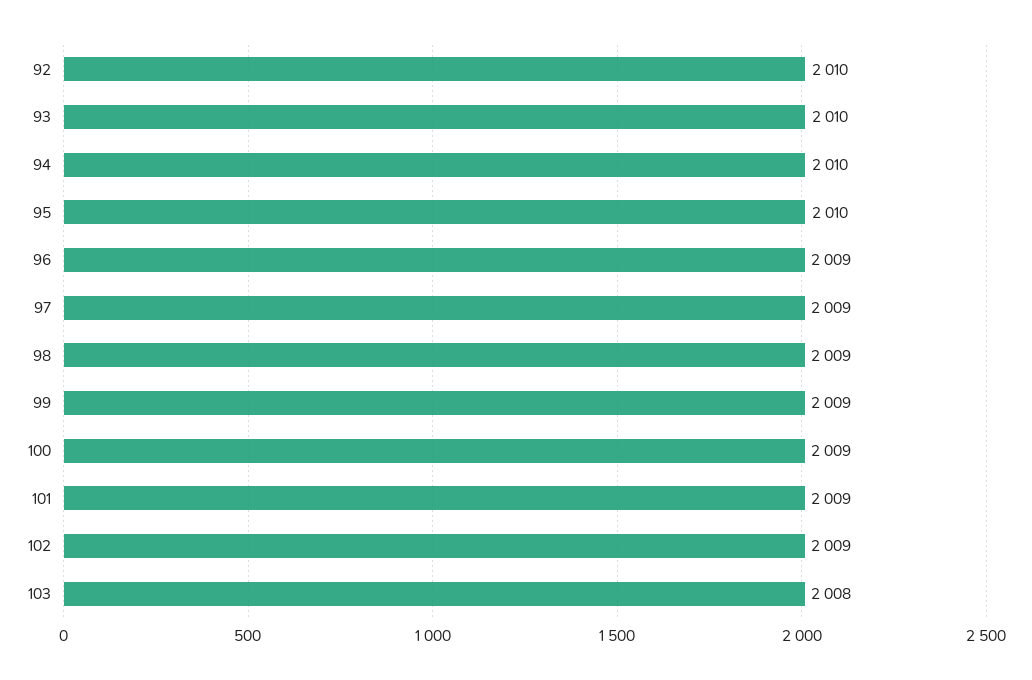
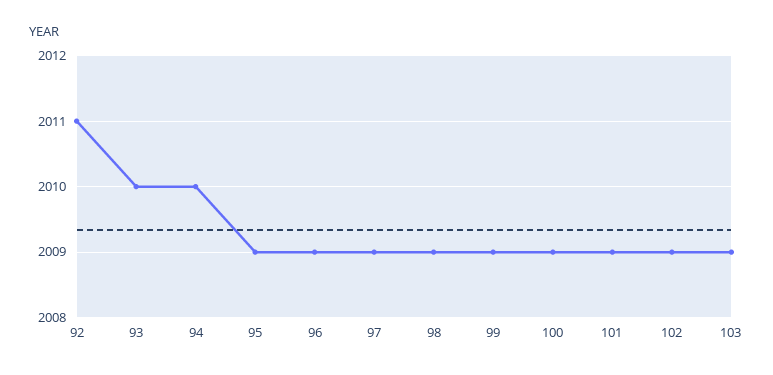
92: 2010 -> 2011
95: 2010 -> 2009
103: 2008 -> 2009

